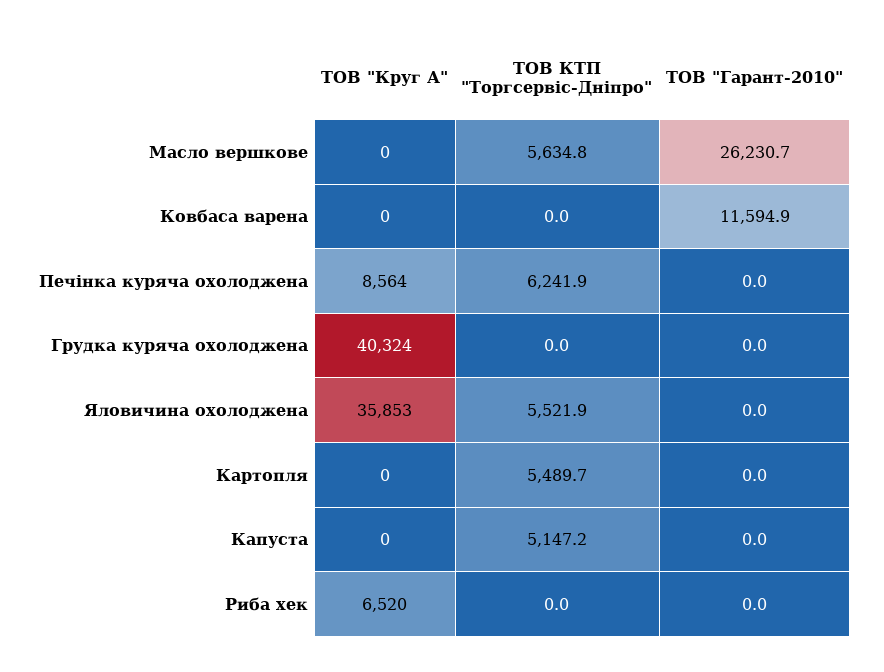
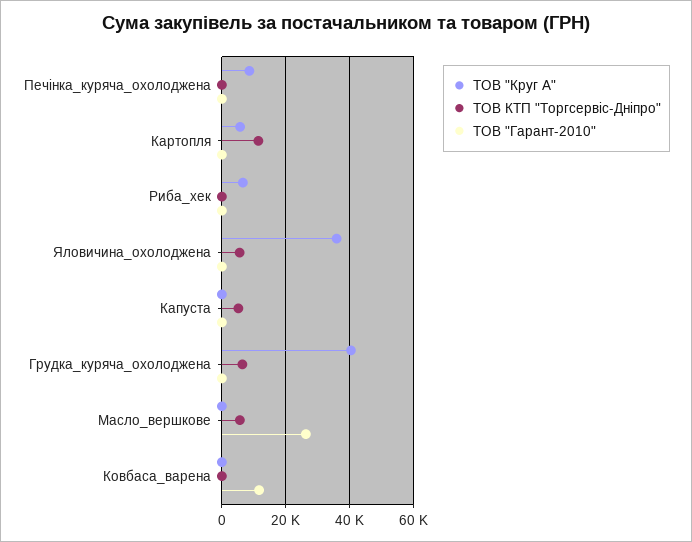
ТОВ КТП "Торгсервіс-Дніпро", Печінка куряча охолоджена: 6241.9 -> 0
ТОВ КТП "Торгсервіс-Дніпро", Грудка куряча охолоджена: 0 -> 6000
ТОВ "Круг А", Картопля: 0 -> 6000
ТОВ КТП "Торгсервіс-Дніпро", Картопля: 5489.7 -> 12000

